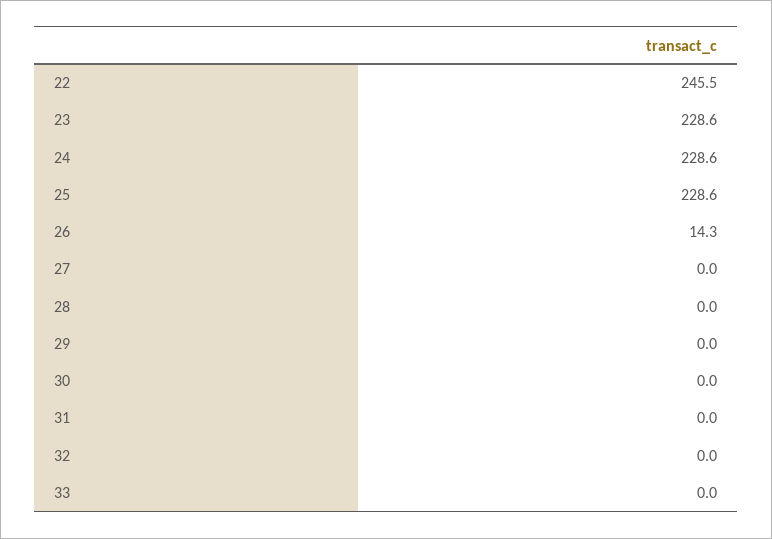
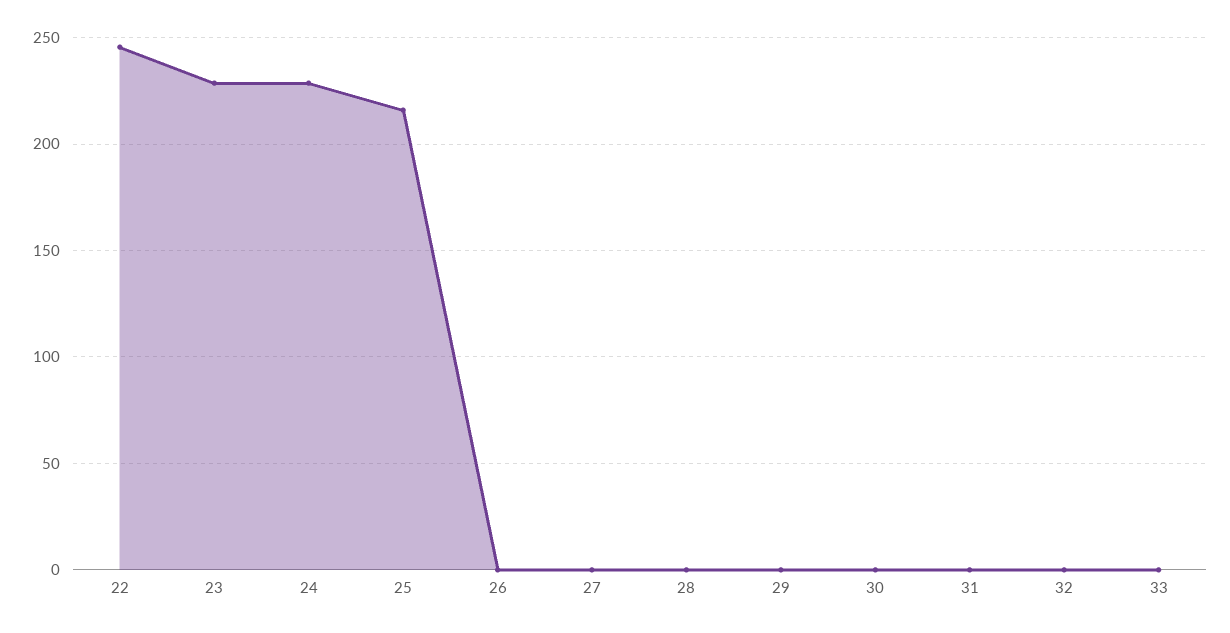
25: 228.6 -> 215
26: 14.3 -> 0

